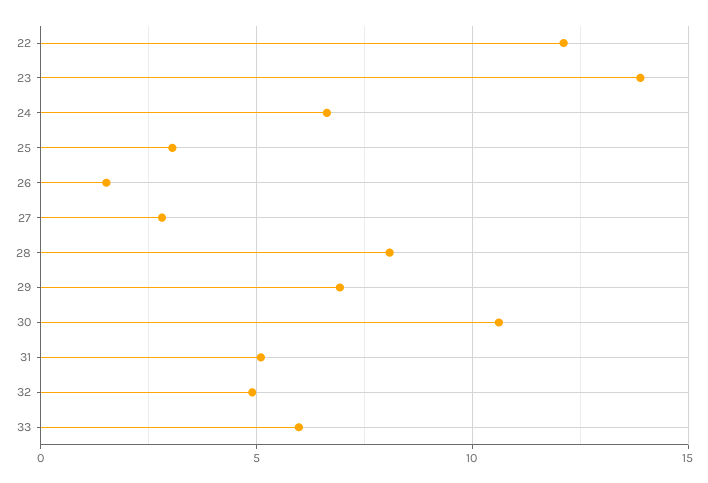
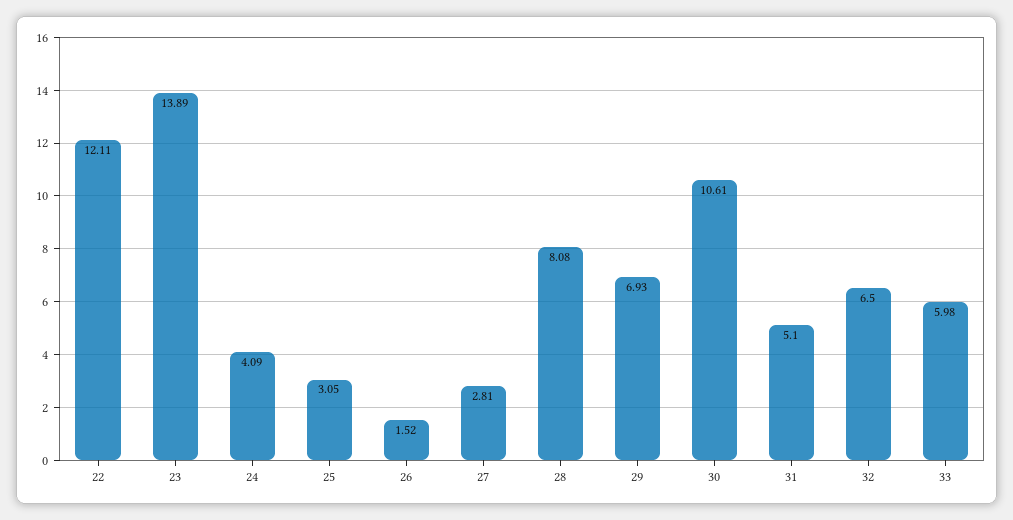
24: 6.5 -> 4.09
32: 5 -> 6.5

